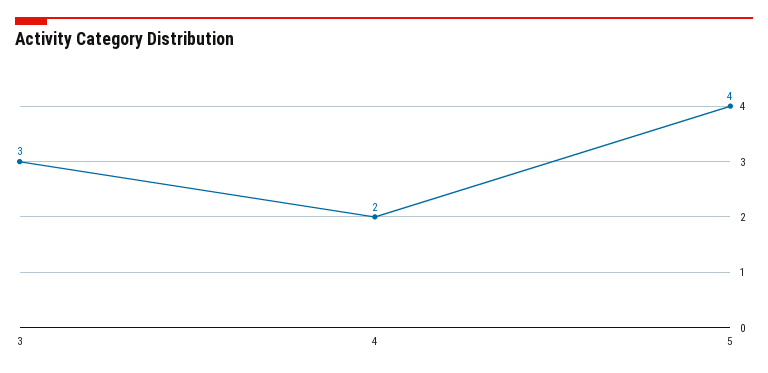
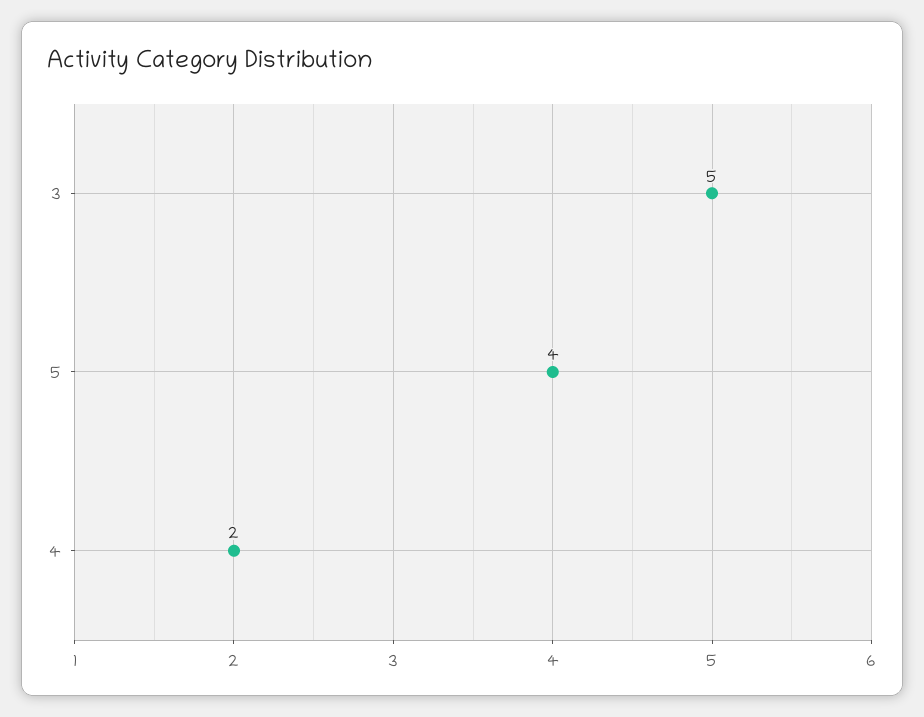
3: 3 -> 5

